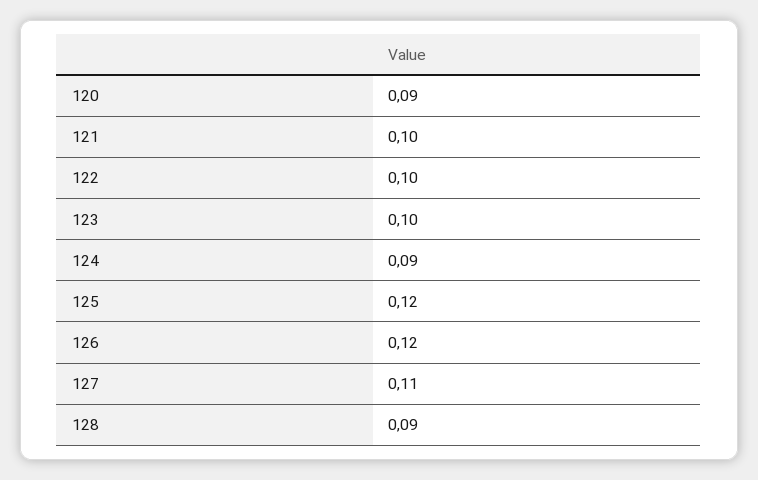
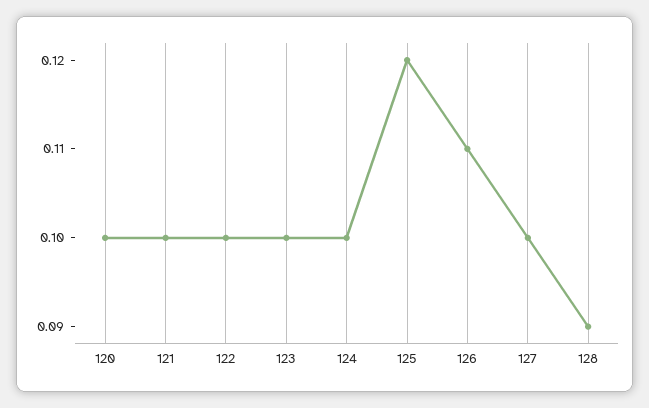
120: 0.09 -> 0.1
124: 0.09 -> 0.1
126: 0.12 -> 0.11
127: 0.11 -> 0.1

